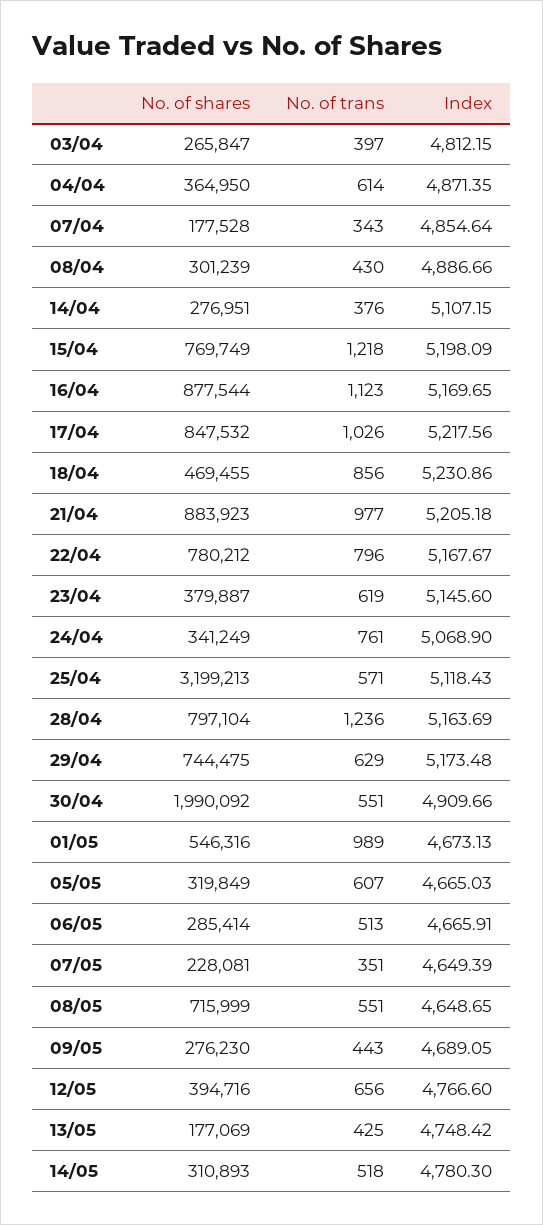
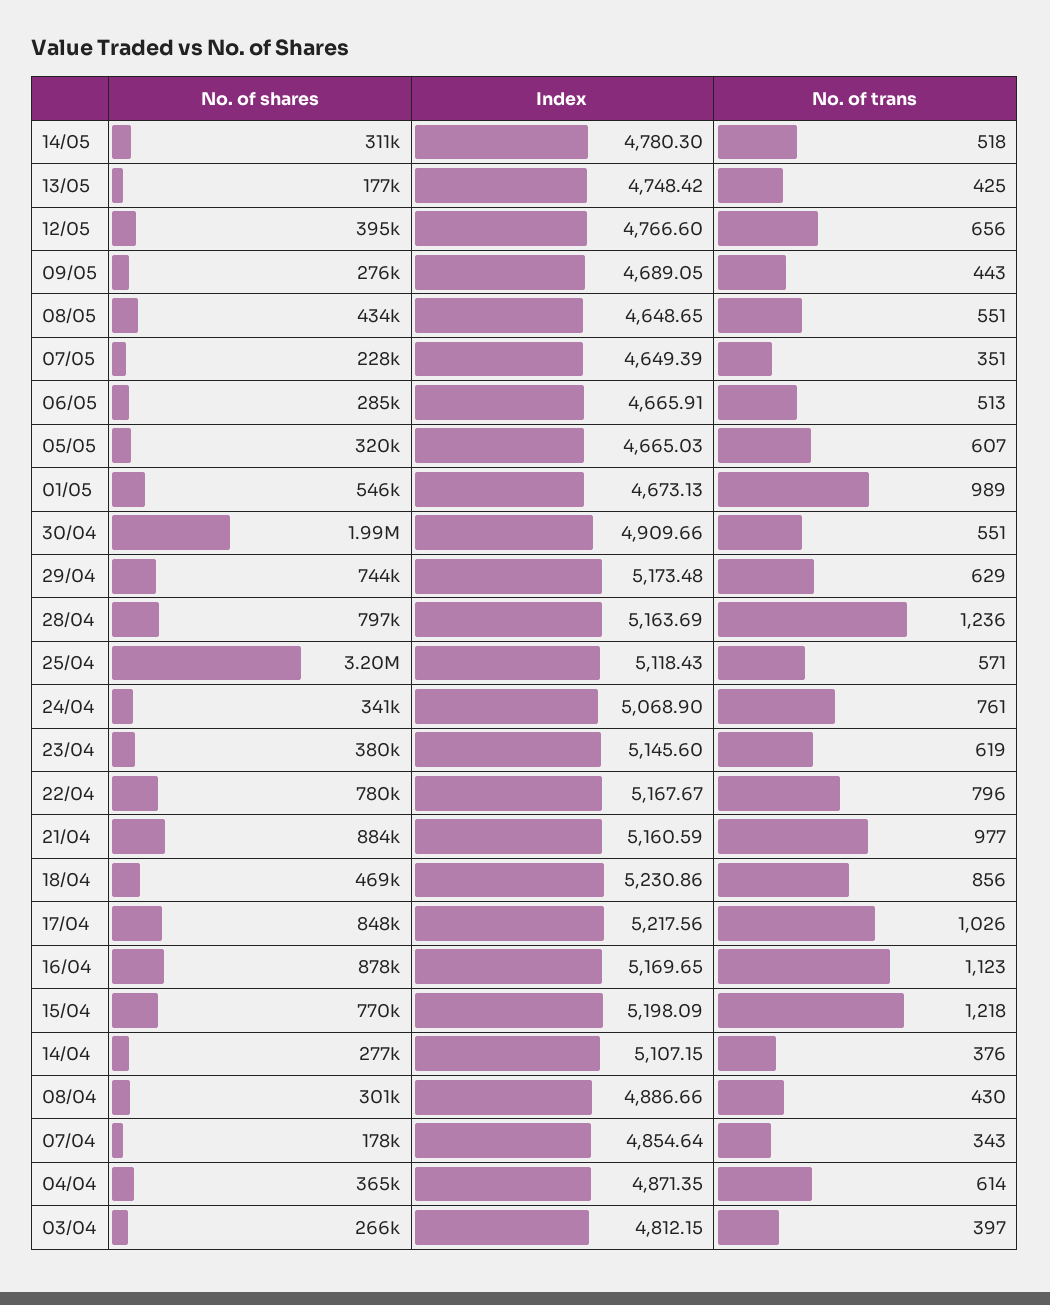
Index, 21/04: 5205.18 -> 5160.59
No. of shares, 08/05: 715999 -> 434000

